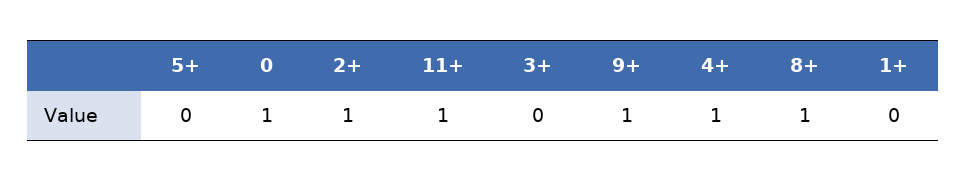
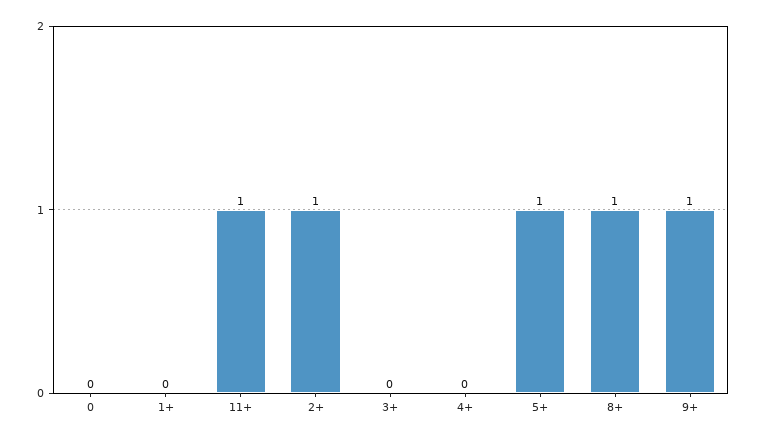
5+: 0 -> 1
0: 1 -> 0
4+: 1 -> 0

